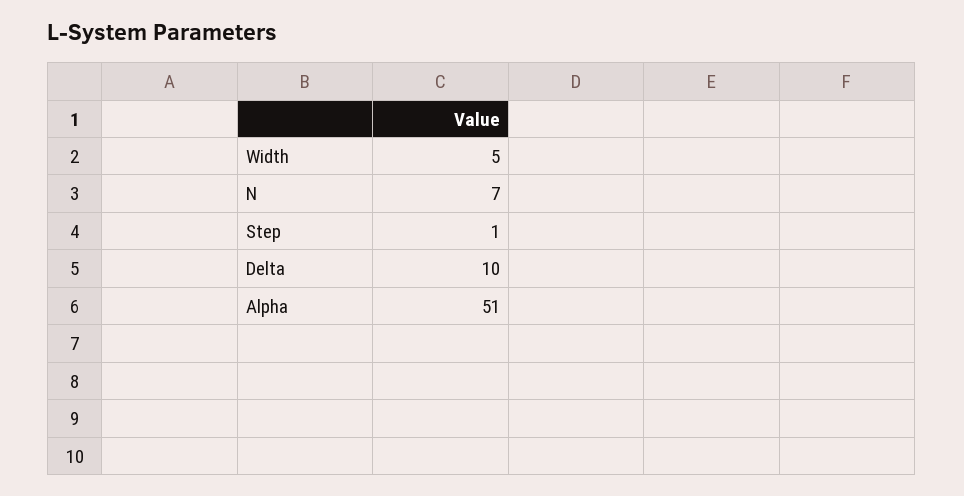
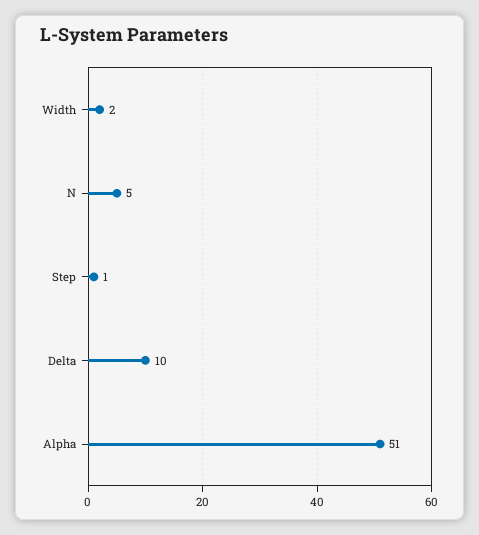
Width: 5 -> 2
N: 7 -> 5

